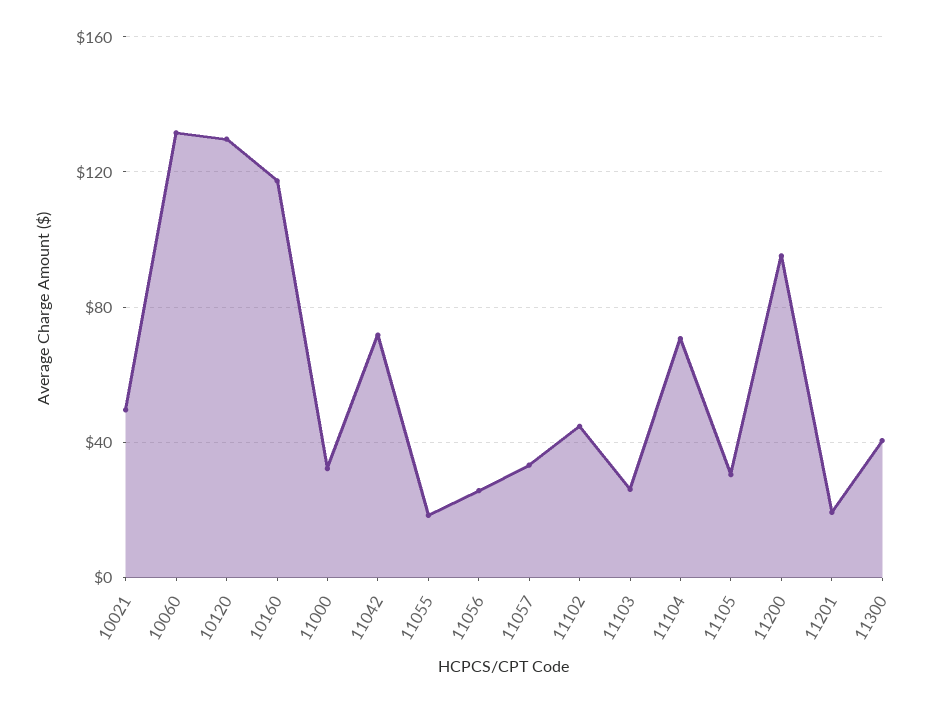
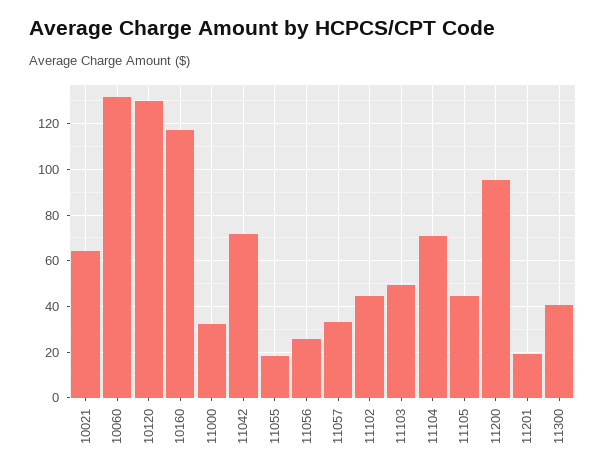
10021: 50 -> 65
11103: 25 -> 50
11105: 30 -> 45

